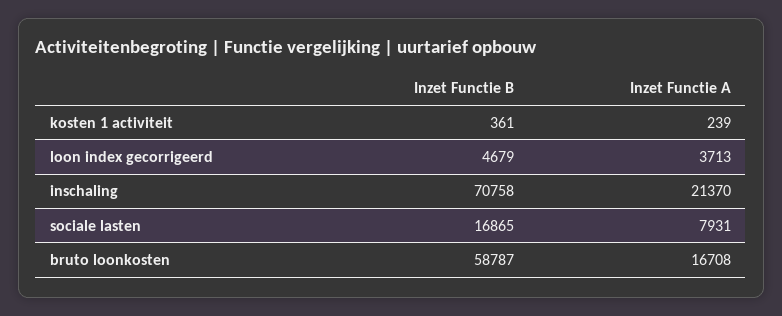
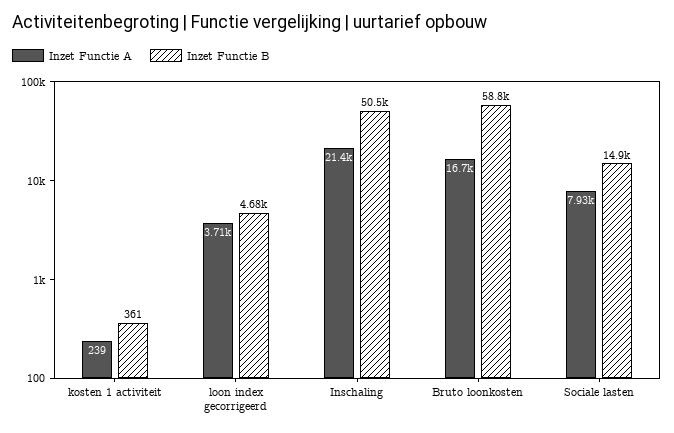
Inzet Functie B, inschaling: 70758 -> 50500
Inzet Functie B, sociale lasten: 16865 -> 14900

